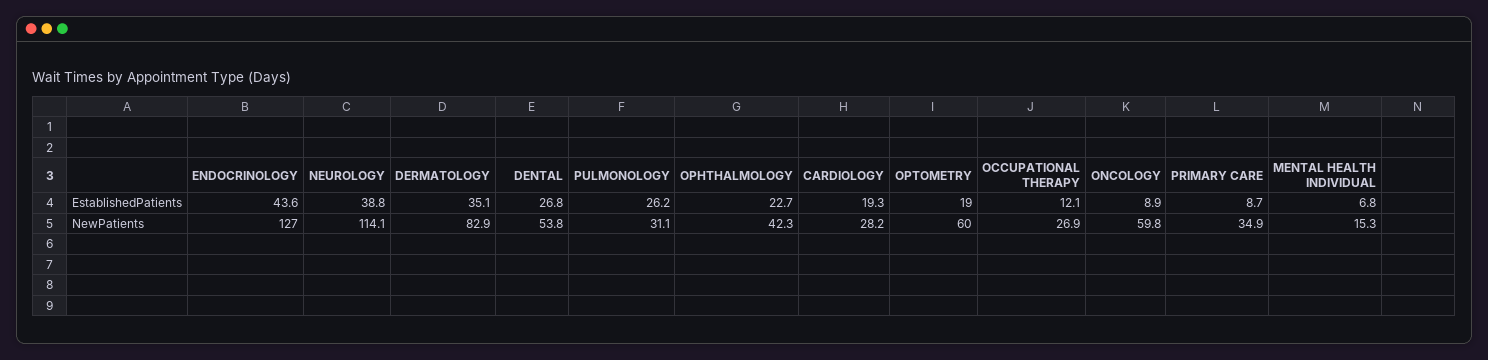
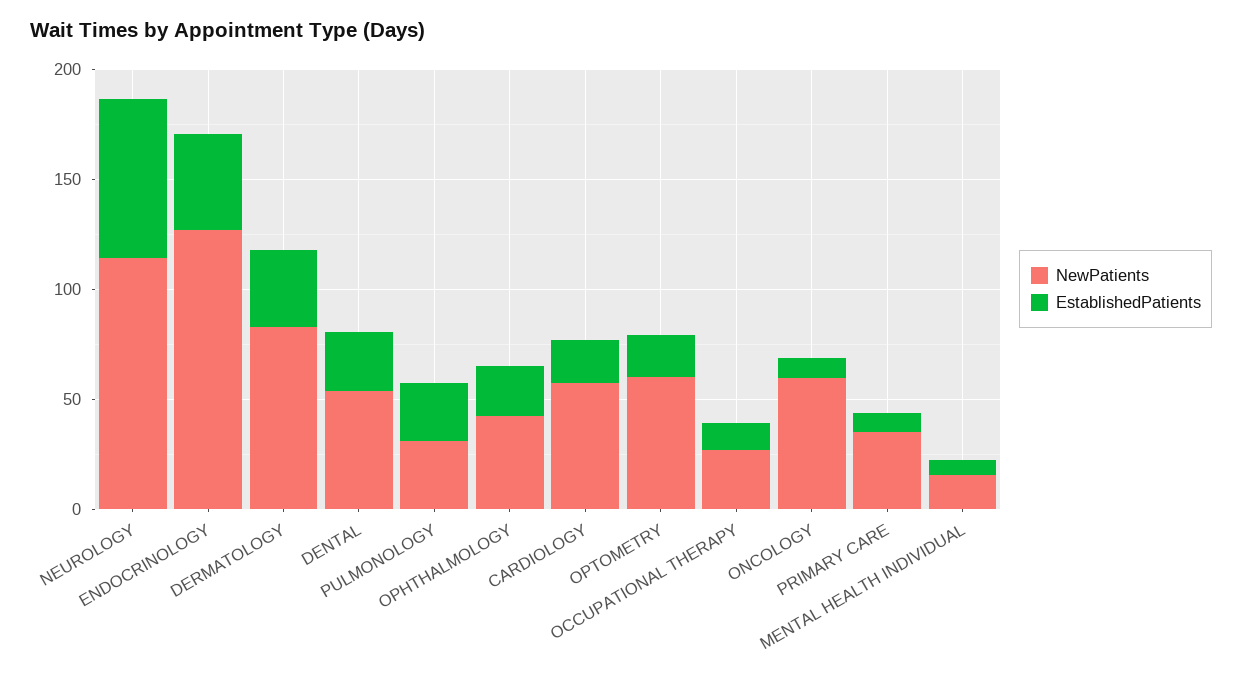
EstablishedPatients, NEUROLOGY: 38.8 -> 70
NewPatients, CARDIOLOGY: 28.2 -> 60

